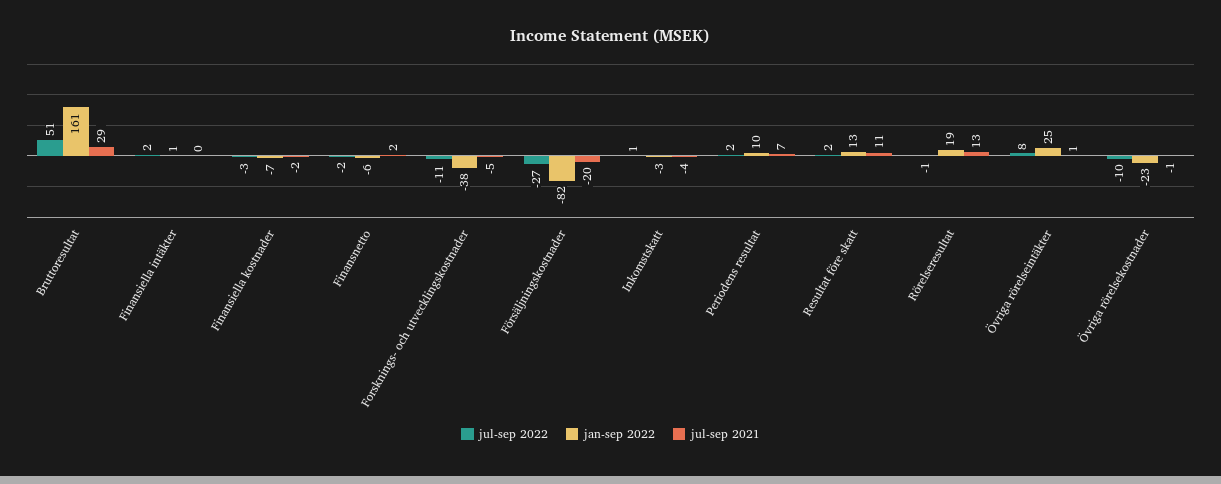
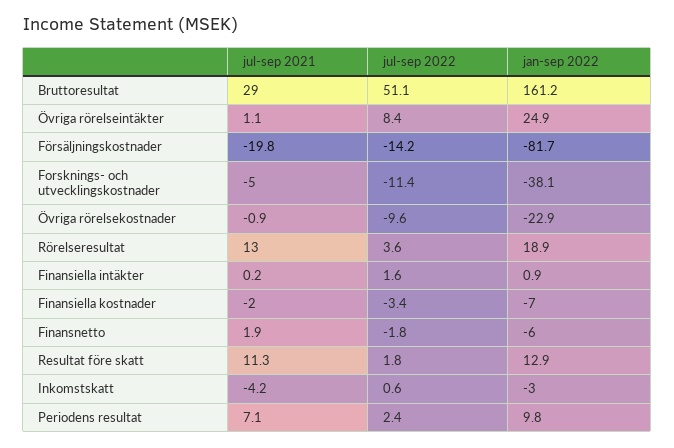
jul-sep 2022, Försäljningskostnader: -27 -> -14.2
jul-sep 2022, Rörelseresultat: -1 -> 3.6

